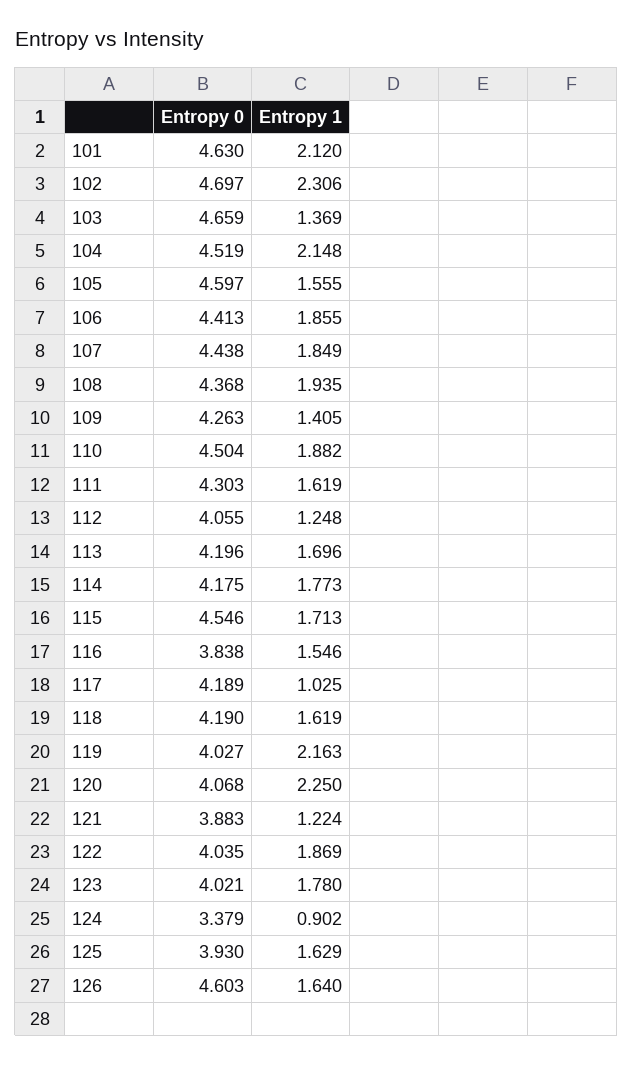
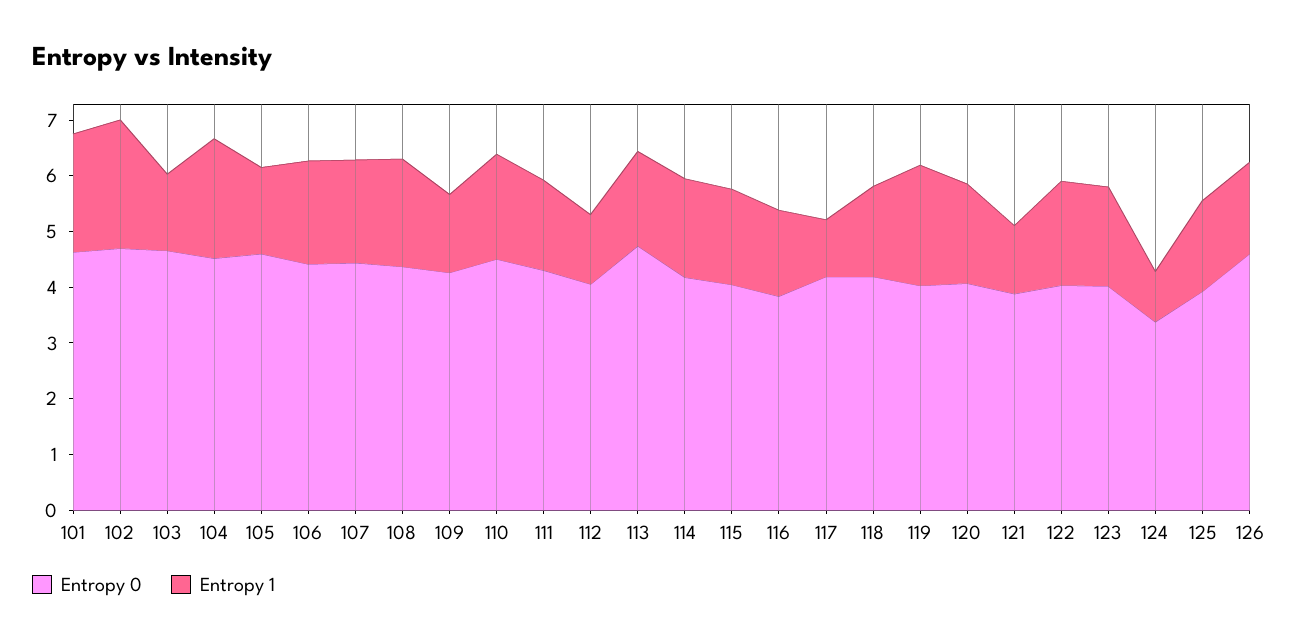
Entropy 0, 113: 4.196 -> 4.8
Entropy 0, 115: 4.546 -> 4
Entropy 1, 120: 2.25 -> 1.8

